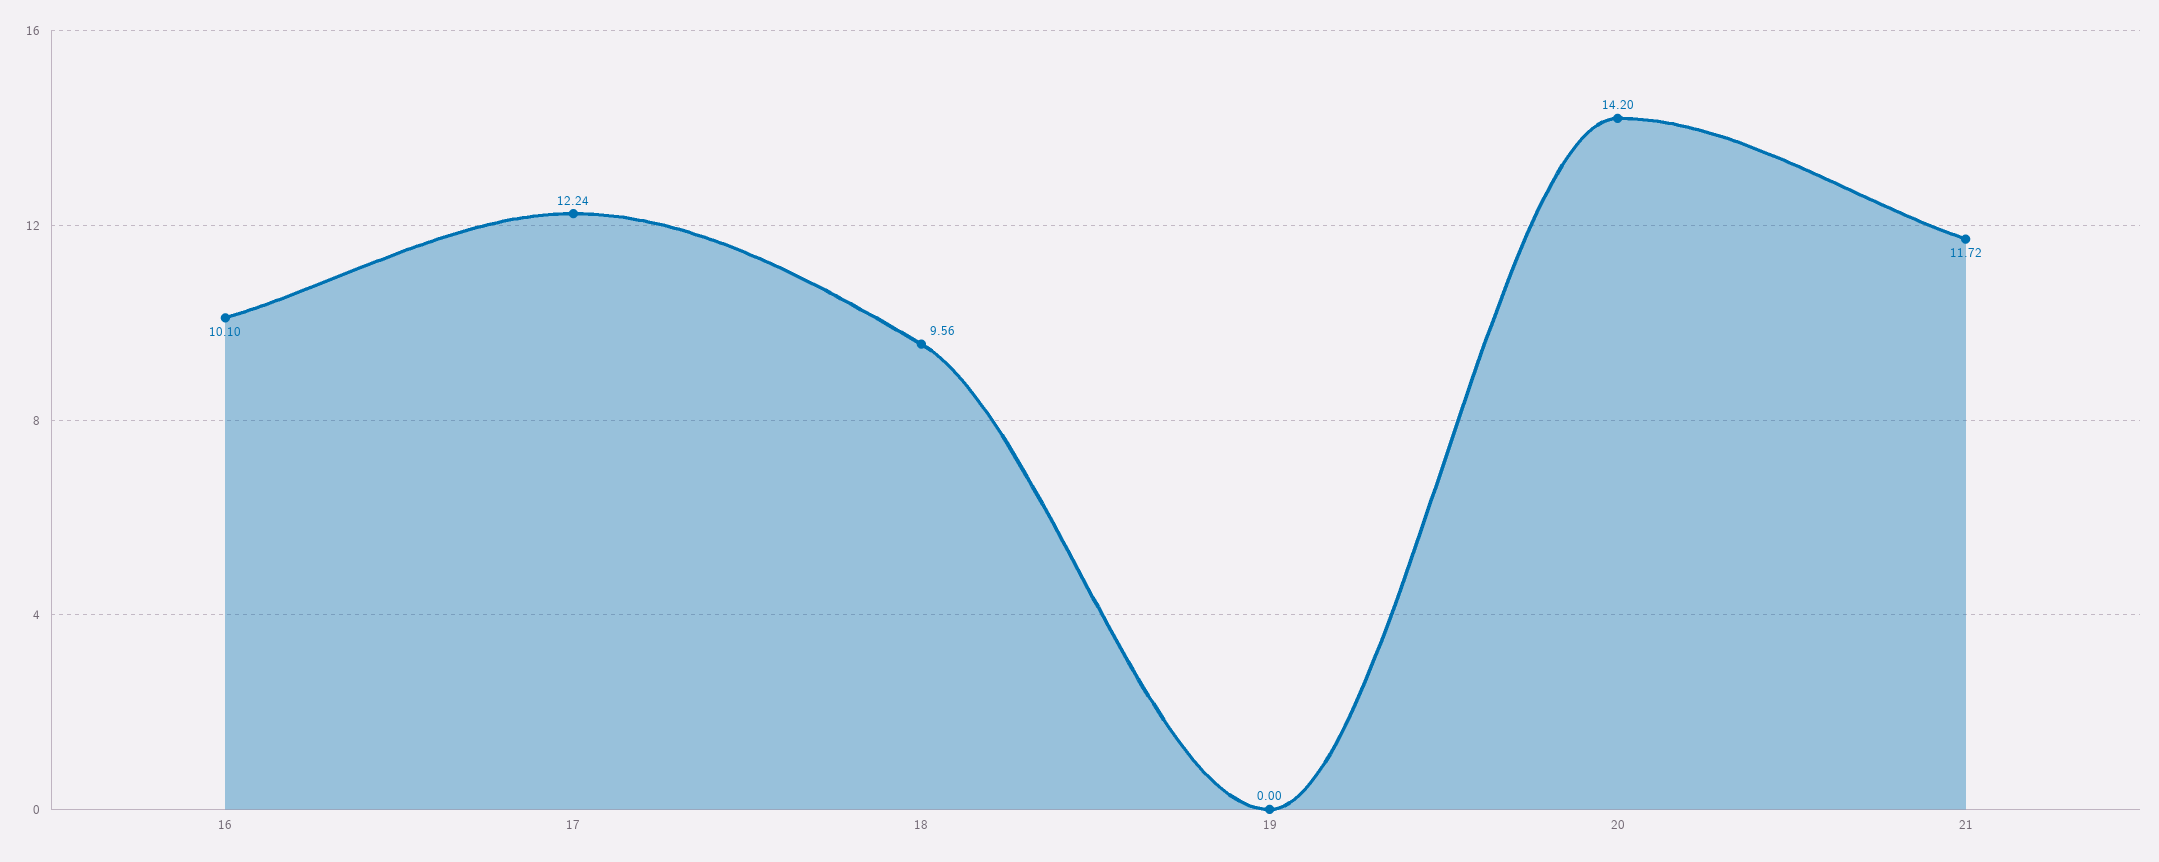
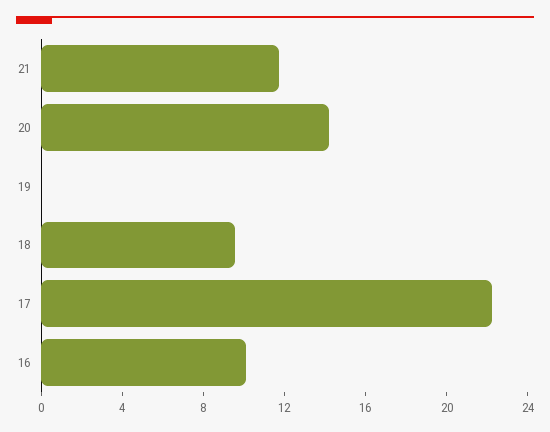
17: 12.24 -> 22

